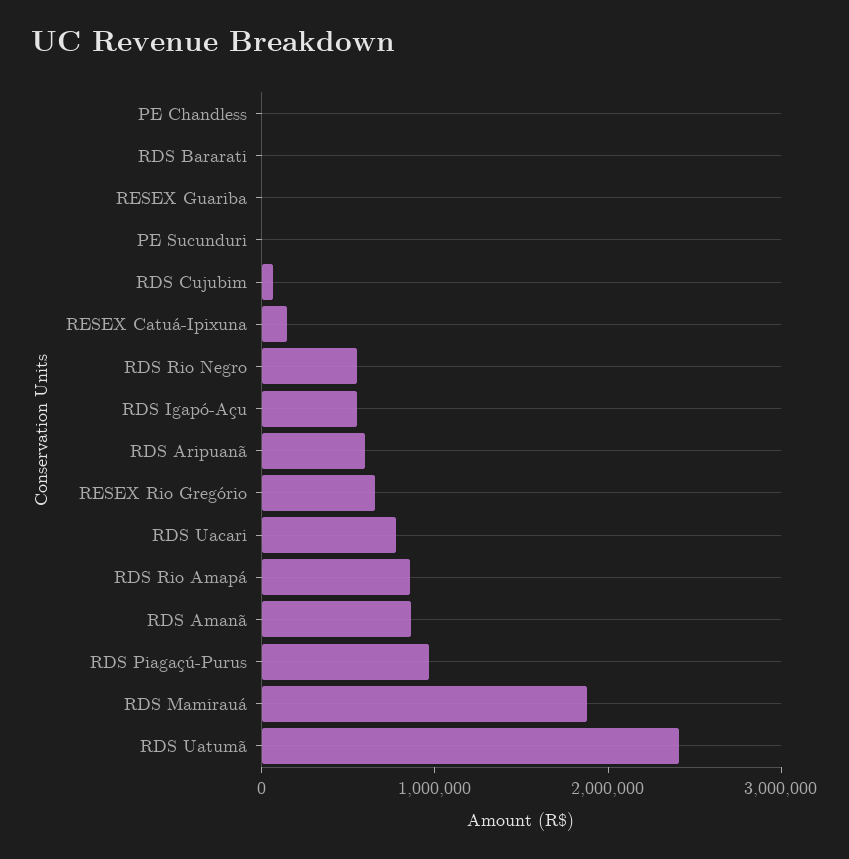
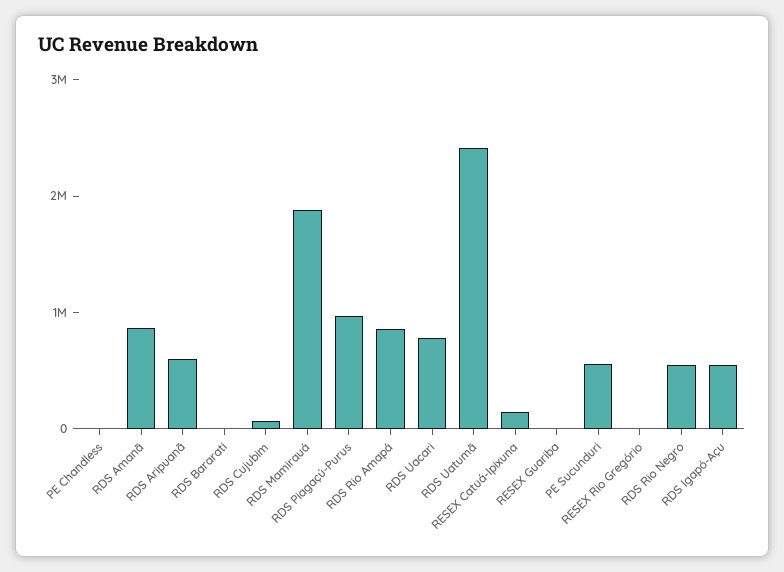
PE Sucunduri: 0 -> 600000
RESEX Rio Gregório: 600000 -> 0

